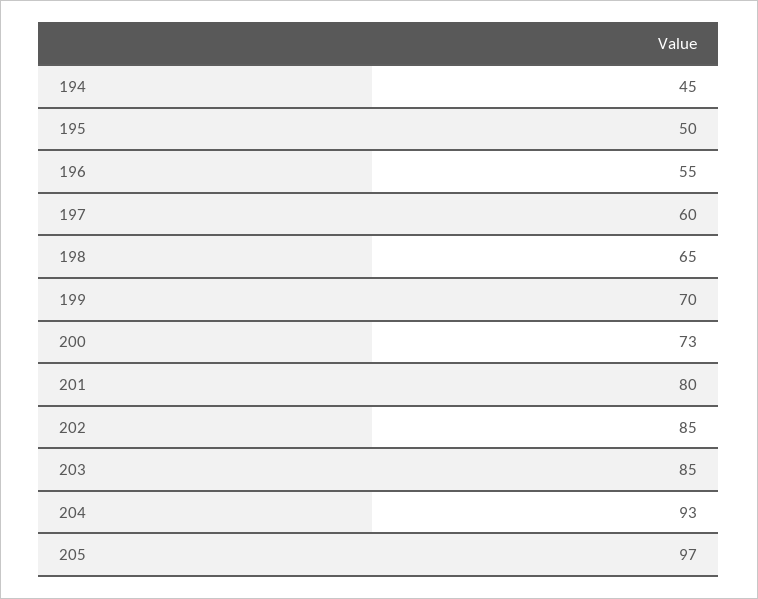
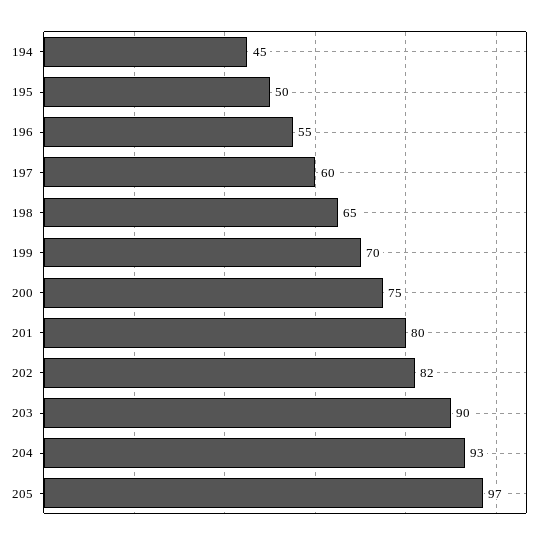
200: 73 -> 75
202: 85 -> 82
203: 85 -> 90

